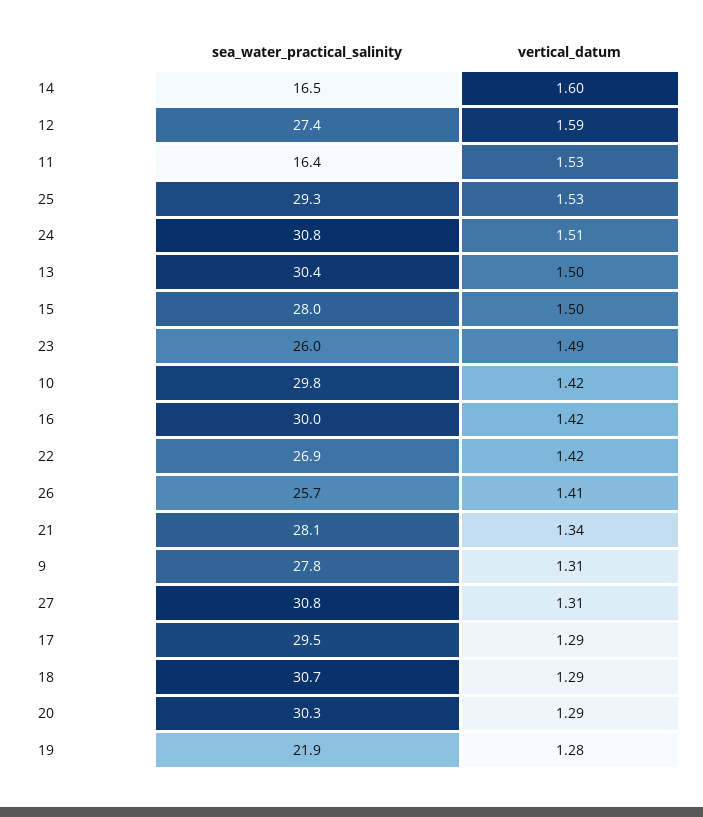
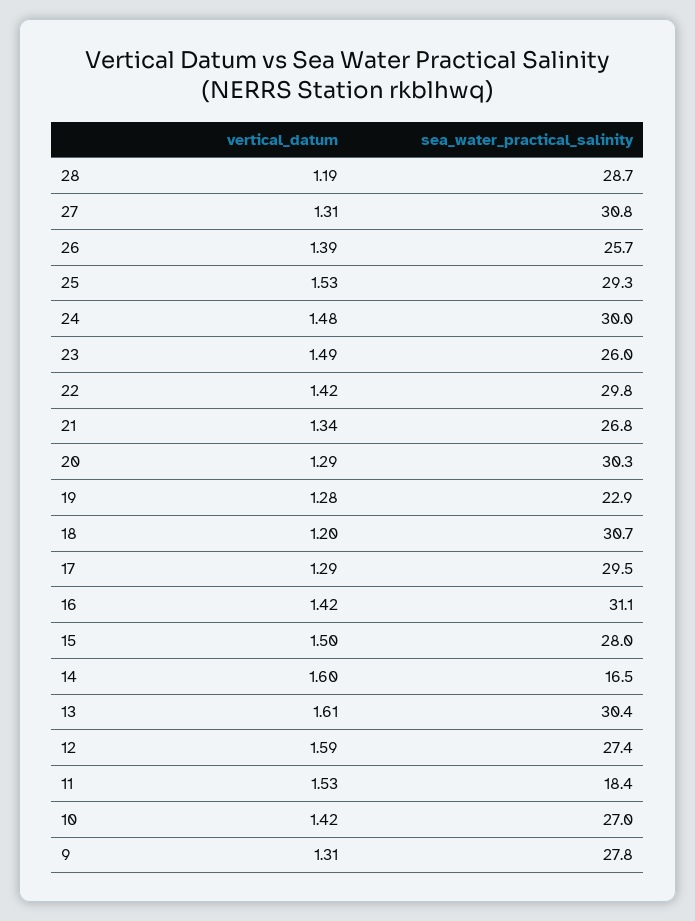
sea_water_practical_salinity, 11: 16.4 -> 18.4
sea_water_practical_salinity, 24: 30.8 -> 30
vertical_datum, 24: 1.51 -> 1.48
vertical_datum, 13: 1.5 -> 1.61
sea_water_practical_salinity, 10: 29.8 -> 27
sea_water_practical_salinity, 16: 30 -> 31.1
sea_water_practical_salinity, 22: 26.9 -> 29.8
vertical_datum, 26: 1.41 -> 1.39
sea_water_practical_salinity, 21: 28.1 -> 26.8
vertical_datum, 18: 1.29 -> 1.2
sea_water_practical_salinity, 19: 21.9 -> 22.9
vertical_datum, 28: none -> 1.19
sea_water_practical_salinity, 28: none -> 28.7

